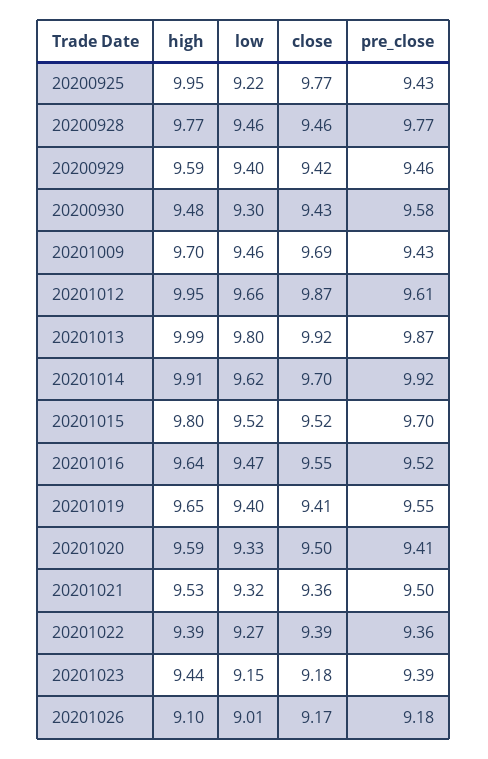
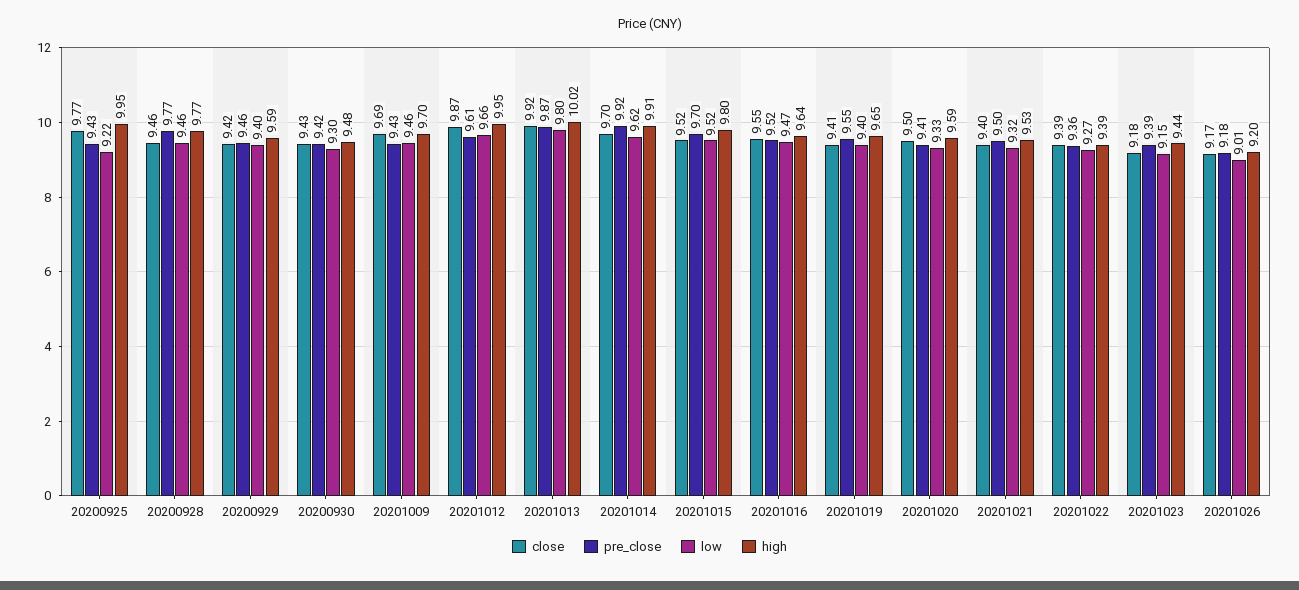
pre_close, 20200930: 9.58 -> 9.42
high, 20201013: 9.99 -> 10.02
close, 20201021: 9.36 -> 9.4
high, 20201026: 9.1 -> 9.2

